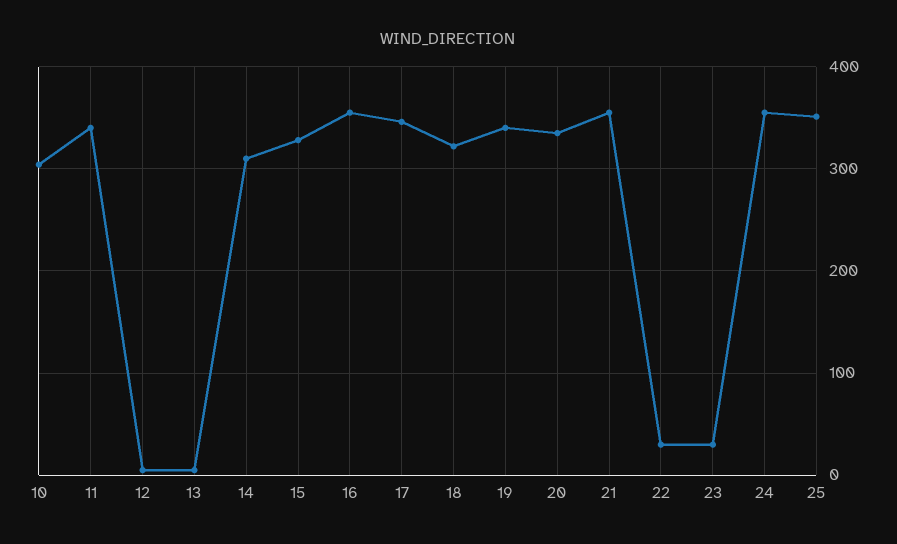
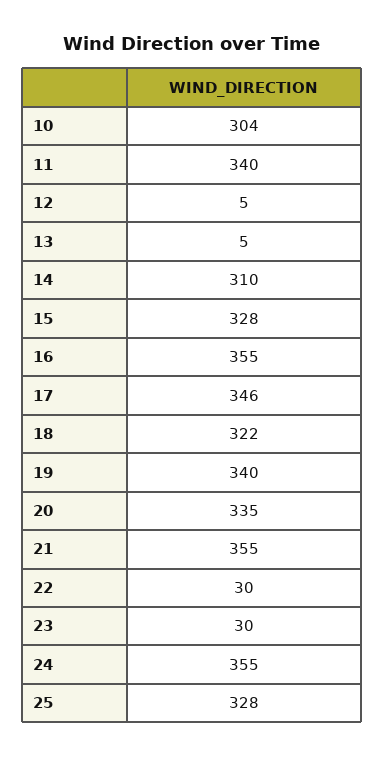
25: 350 -> 328

